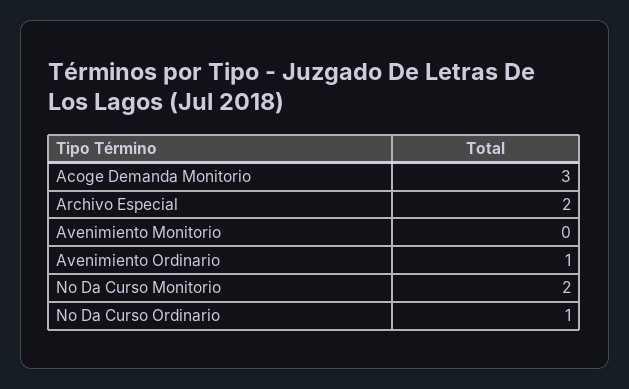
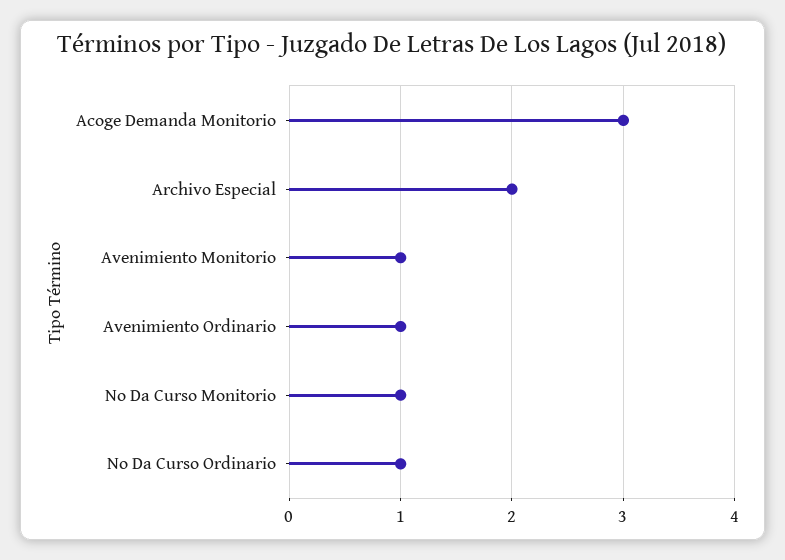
Avenimiento Monitorio: 0 -> 1
No Da Curso Monitorio: 2 -> 1

